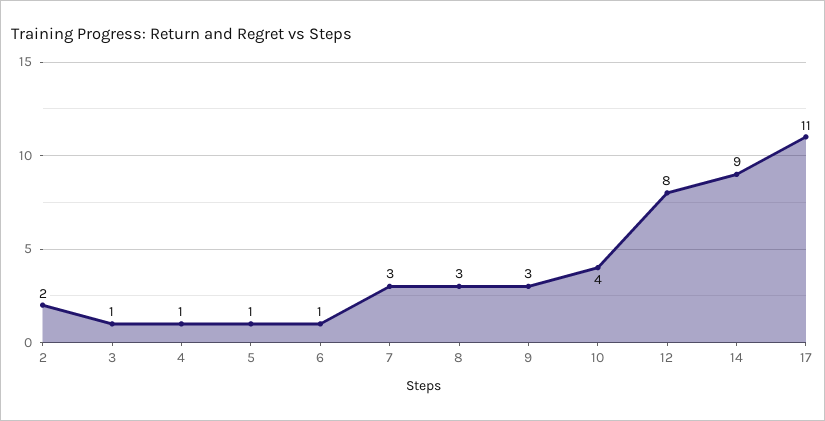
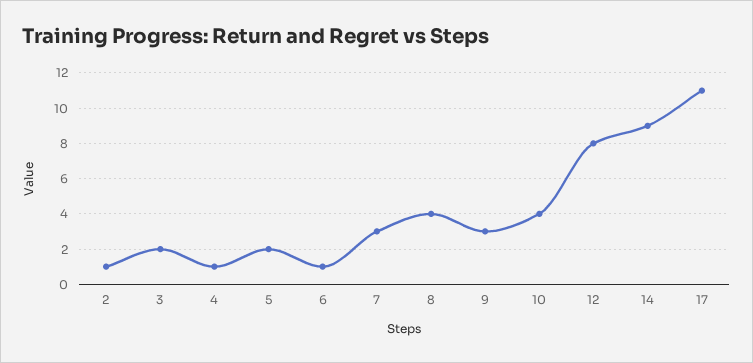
2: 2 -> 1
3: 1 -> 2
5: 1 -> 2
8: 3 -> 4

